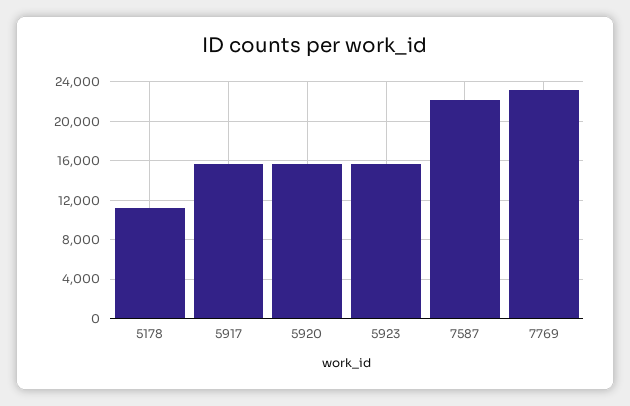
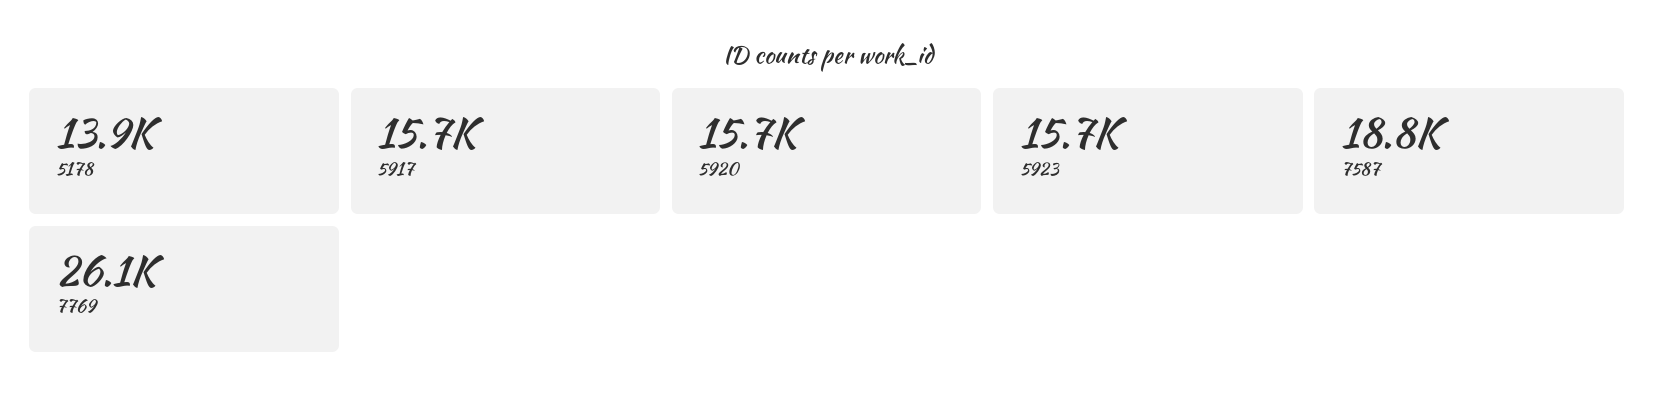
5178: 11000 -> 13900
7587: 22000 -> 18800
7769: 23000 -> 26100

